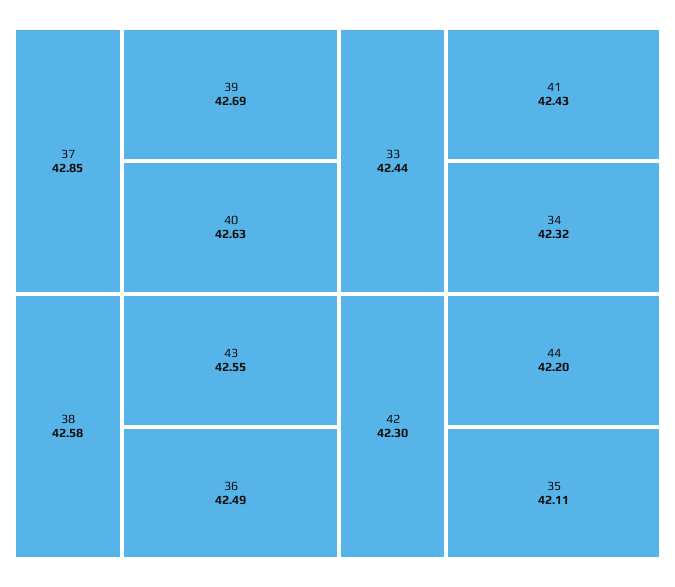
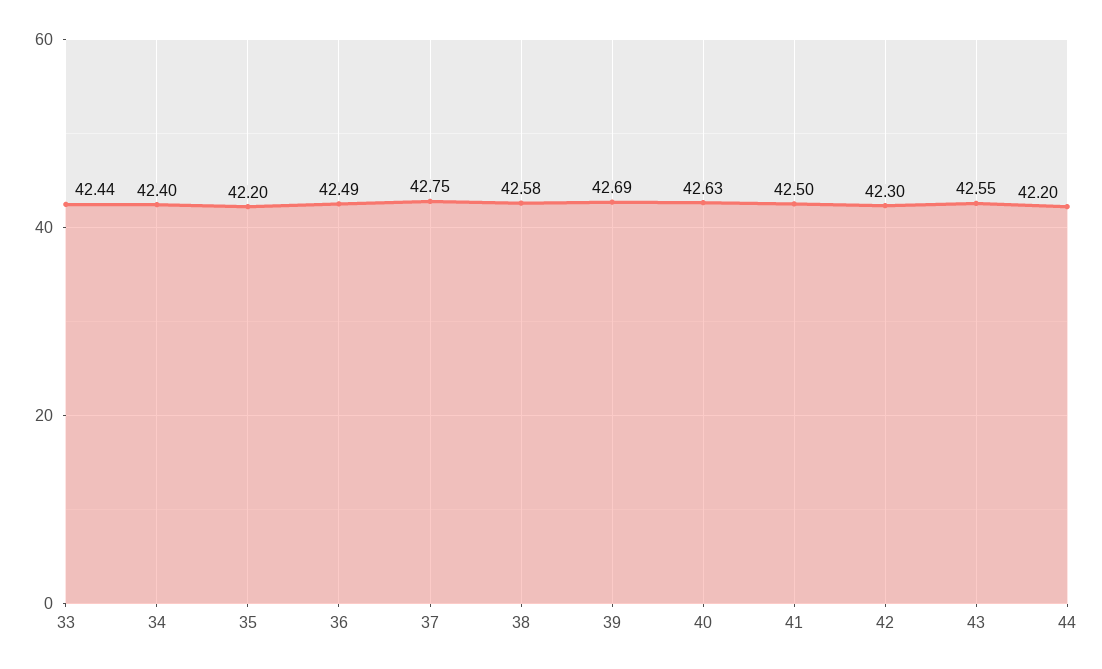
37: 42.85 -> 42.75
41: 42.43 -> 42.5
34: 42.32 -> 42.4
35: 42.11 -> 42.2

